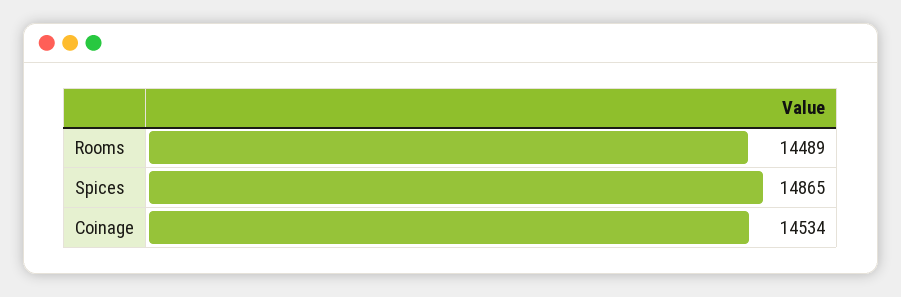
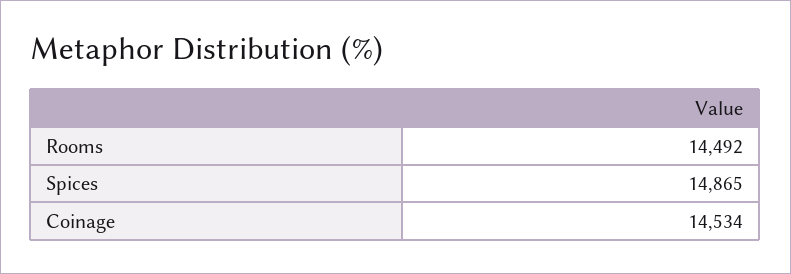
Rooms: 14489 -> 14492

